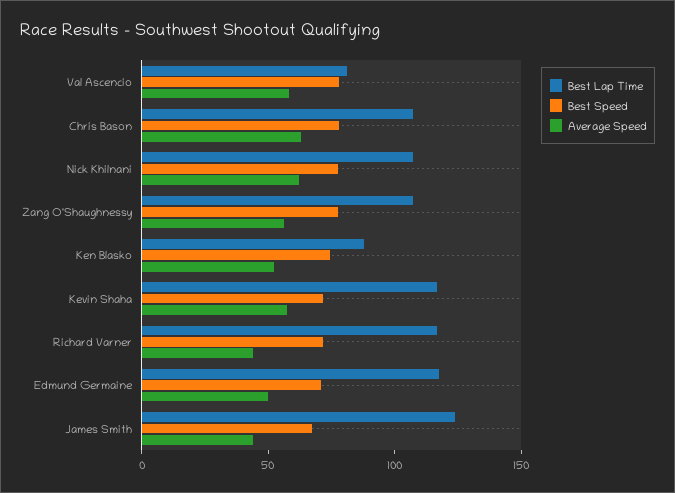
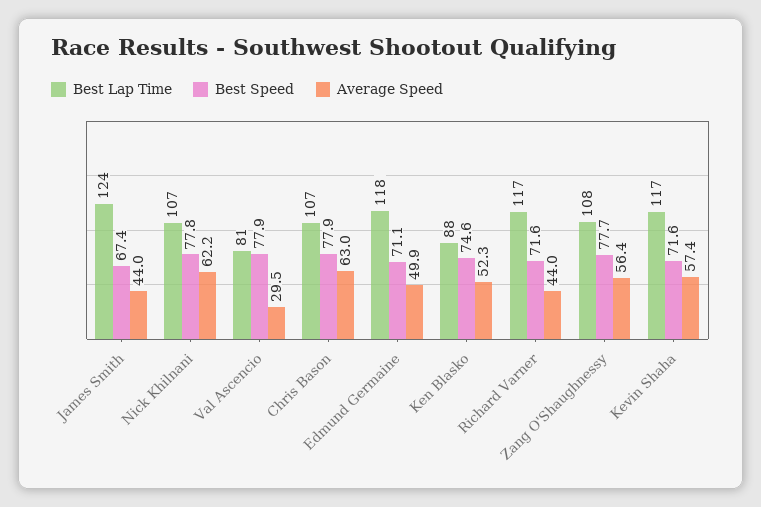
Average Speed, Val Ascencio: 60 -> 29.5

